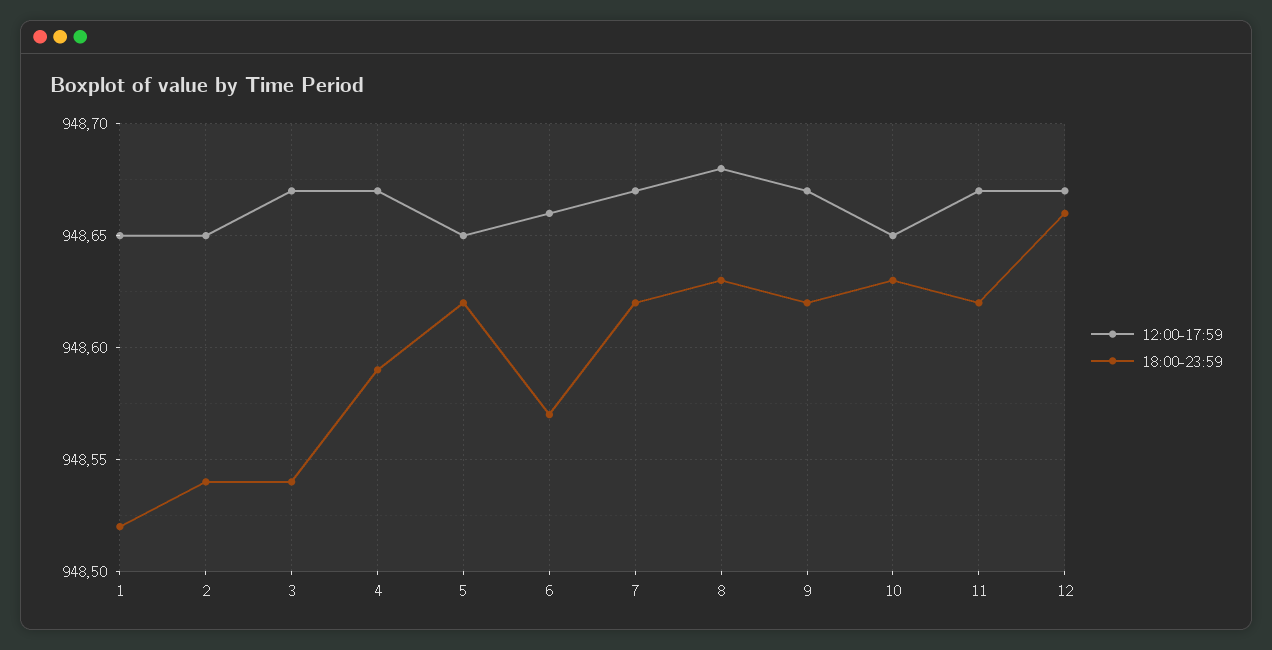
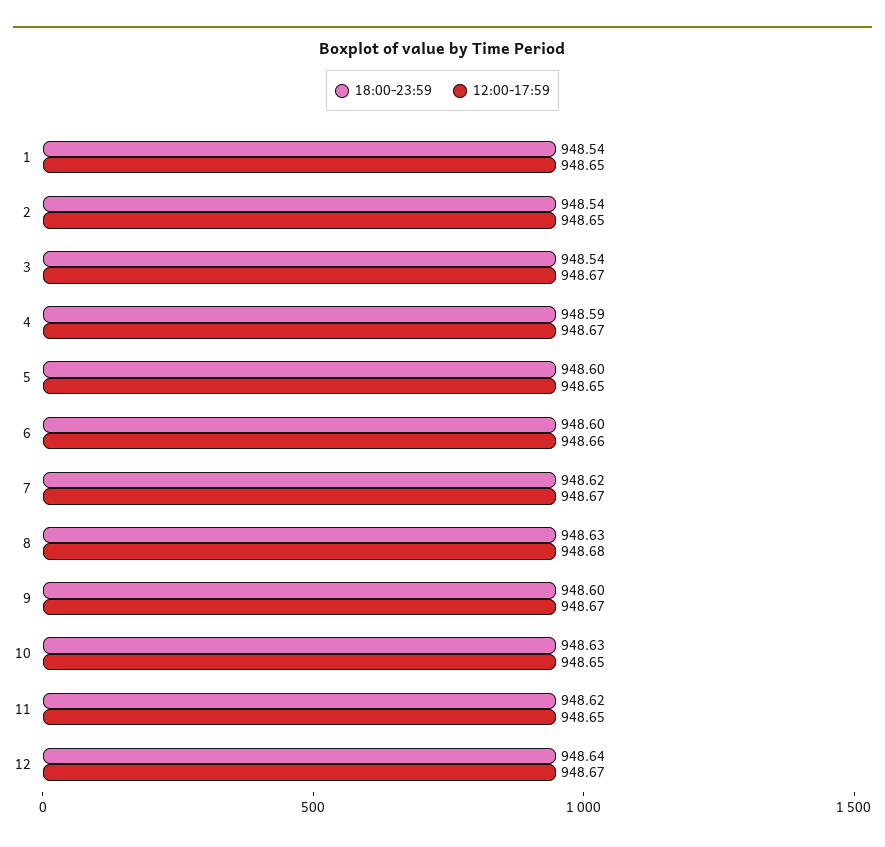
18:00-23:59, 1: 948.52 -> 948.54
18:00-23:59, 5: 948.62 -> 948.6
18:00-23:59, 6: 948.57 -> 948.6
18:00-23:59, 9: 948.62 -> 948.6
12:00-17:59, 11: 948.67 -> 948.65
18:00-23:59, 12: 948.66 -> 948.64

